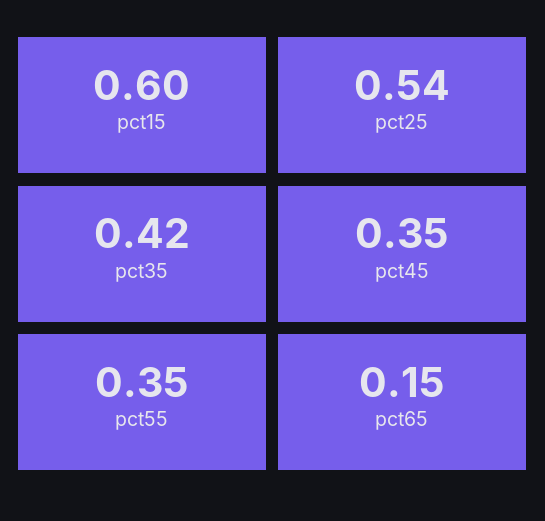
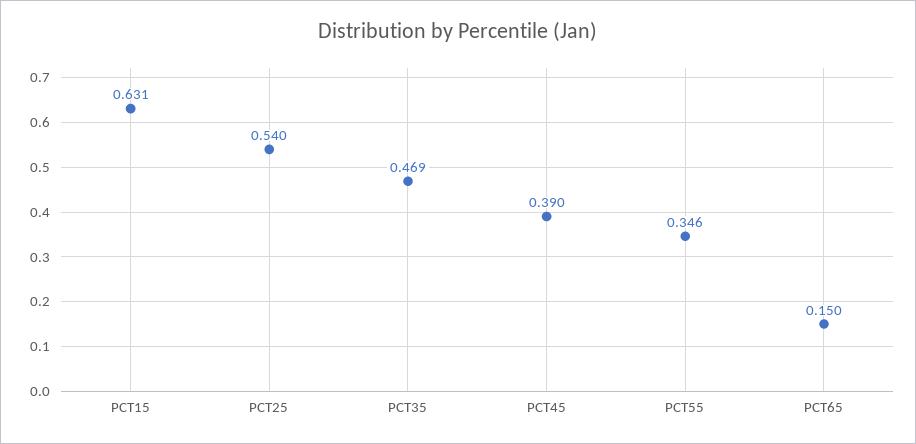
pct15: 0.6 -> 0.631
pct35: 0.42 -> 0.469
pct45: 0.35 -> 0.39

